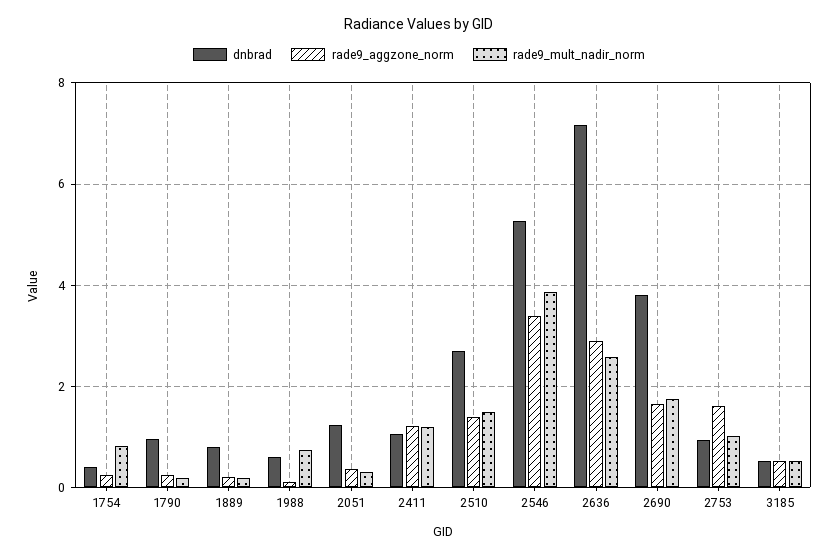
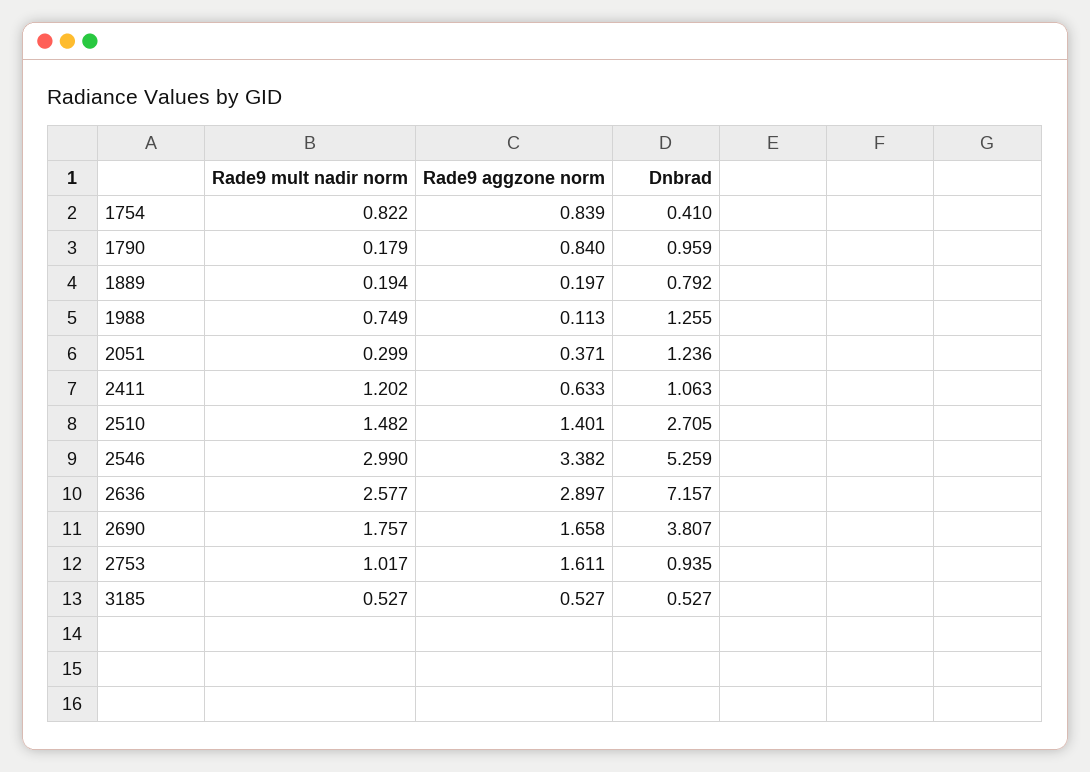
rade9_aggzone_norm, 1754: 0.2 -> 0.839
rade9_aggzone_norm, 1790: 0.2 -> 0.84
dnbrad, 1988: 0.6 -> 1.255
rade9_aggzone_norm, 2411: 1.2 -> 0.633
rade9_mult_nadir_norm, 2546: 3.8 -> 2.99

